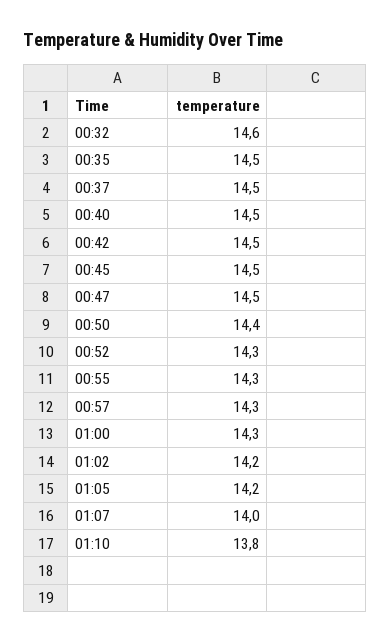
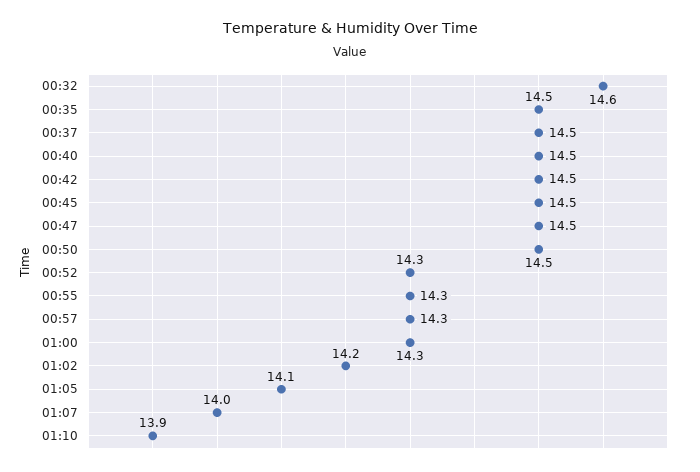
00:50: 14.4 -> 14.5
01:05: 14.2 -> 14.1
01:10: 13.8 -> 13.9

